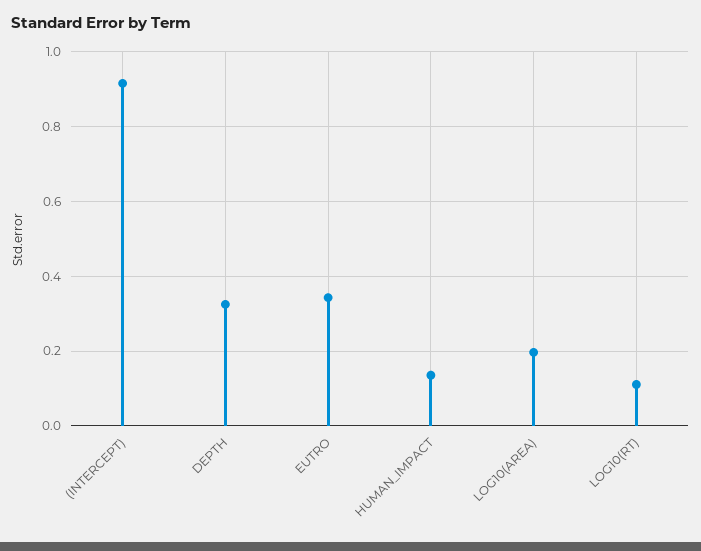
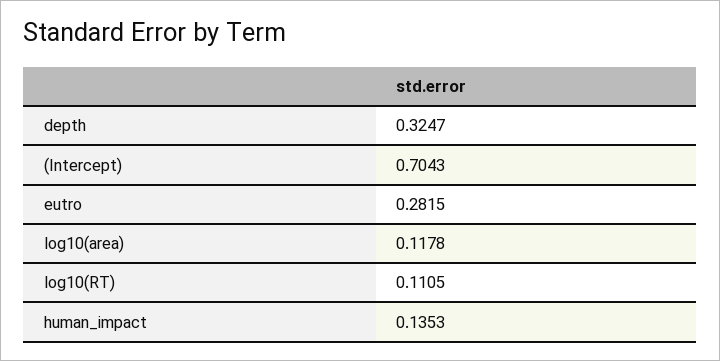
(INTERCEPT): 0.92 -> 0.7043
EUTRO: 0.34 -> 0.2815
LOG10(AREA): 0.2 -> 0.1178

